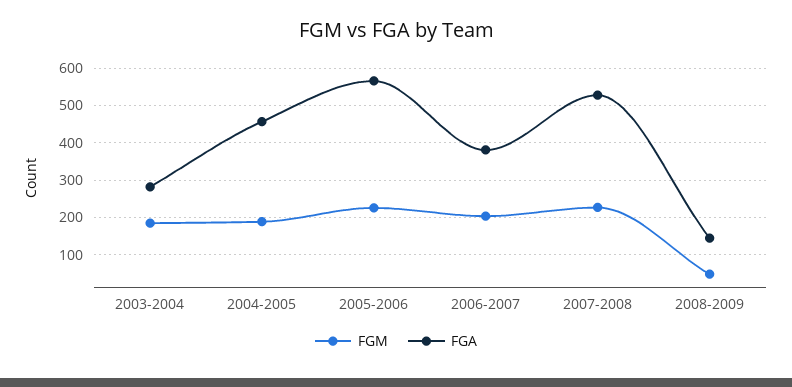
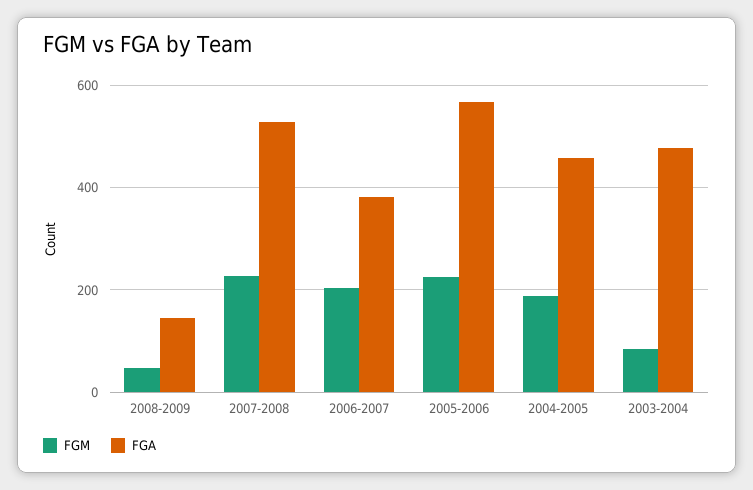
FGM, 2003-2004: 180 -> 80
FGA, 2003-2004: 280 -> 480

